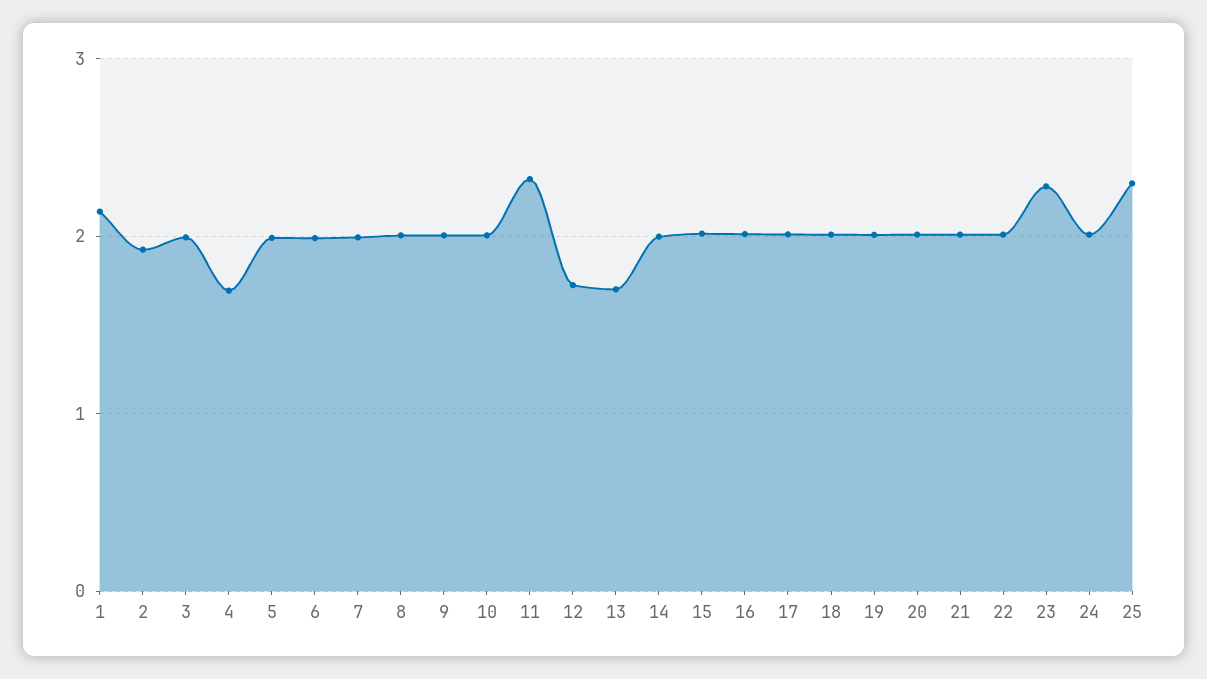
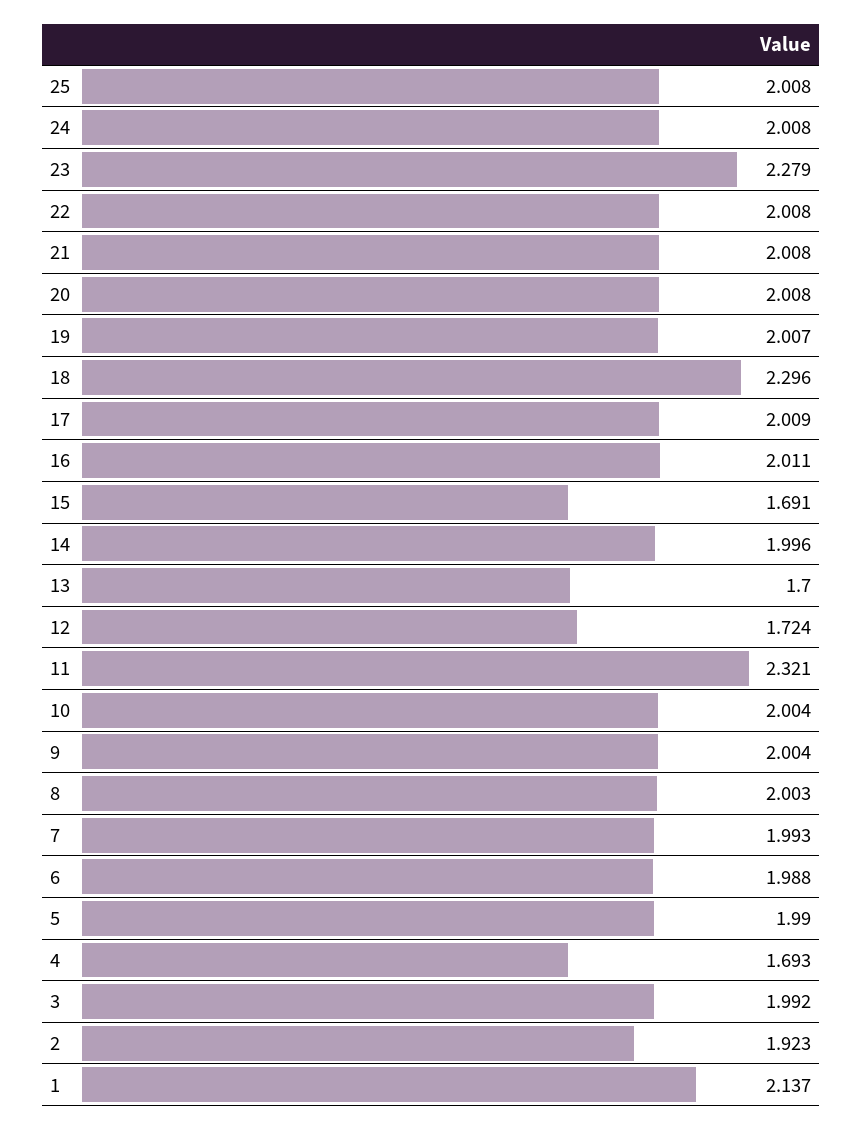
15: 2 -> 1.691
18: 2 -> 2.296
25: 2.3 -> 2.008

